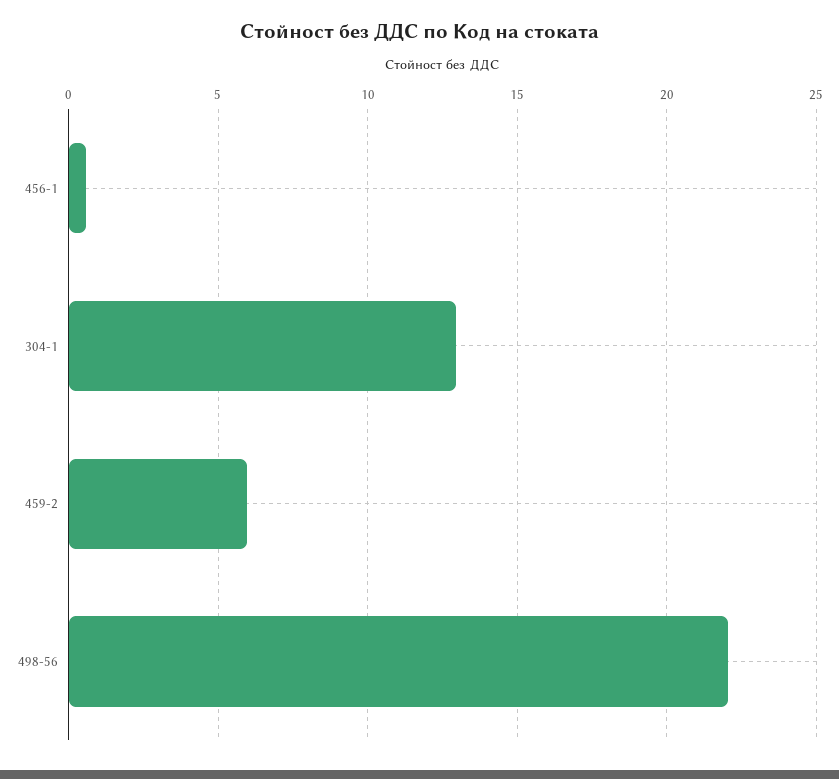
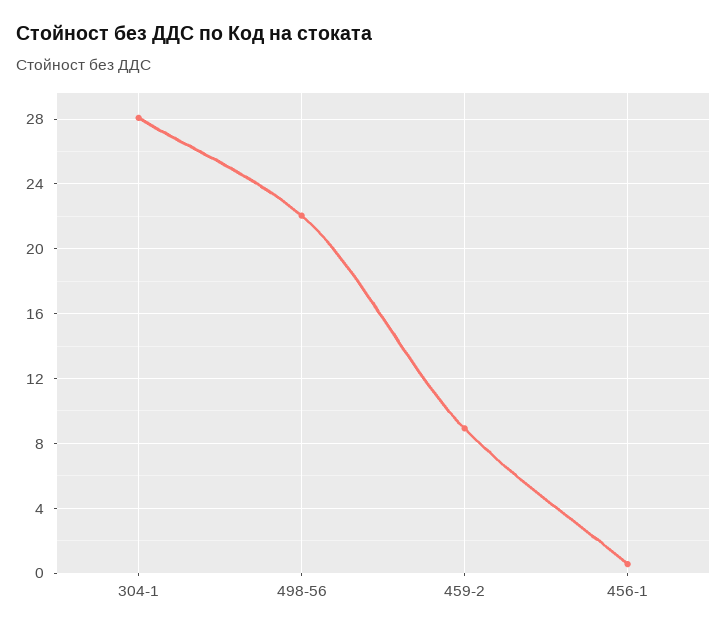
304-1: 13 -> 28
459-2: 6 -> 9

